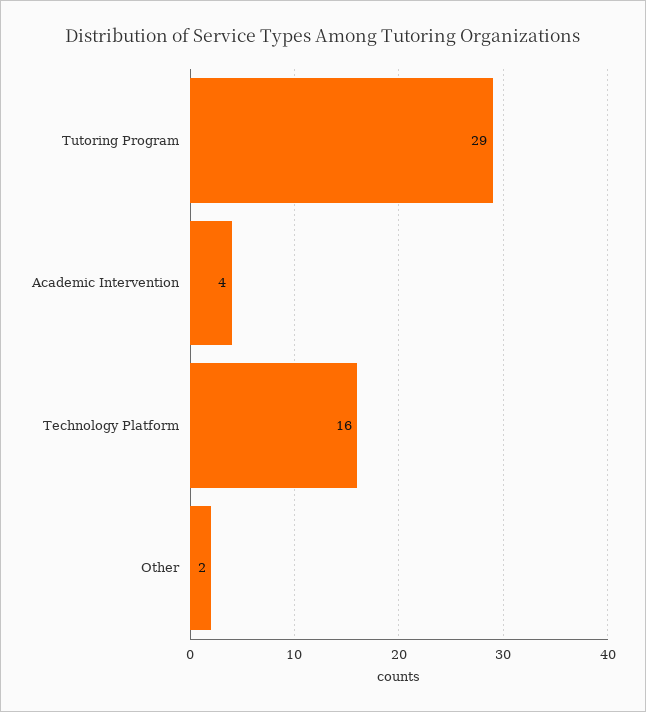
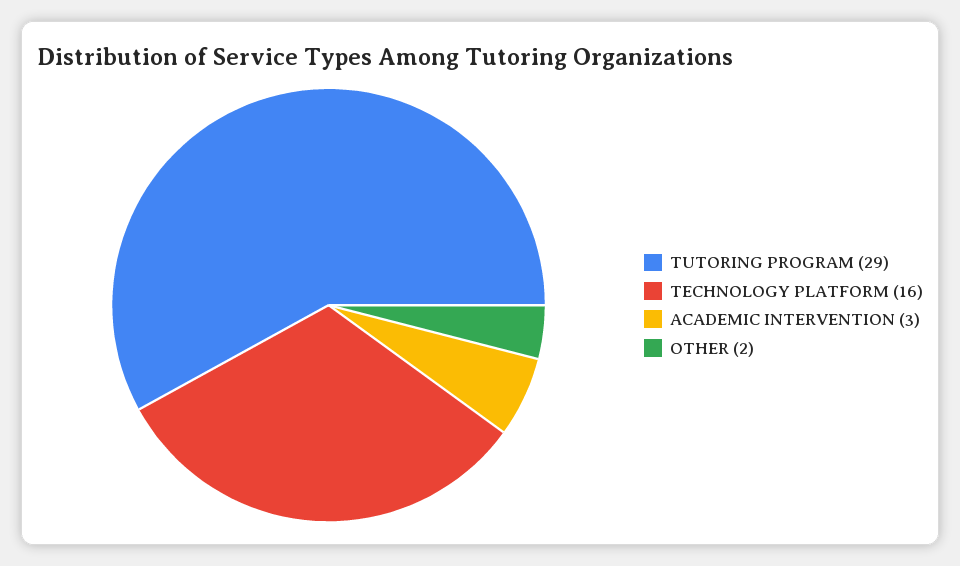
Academic Intervention: 4 -> 3

